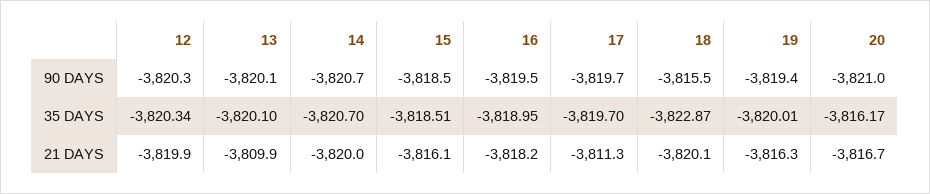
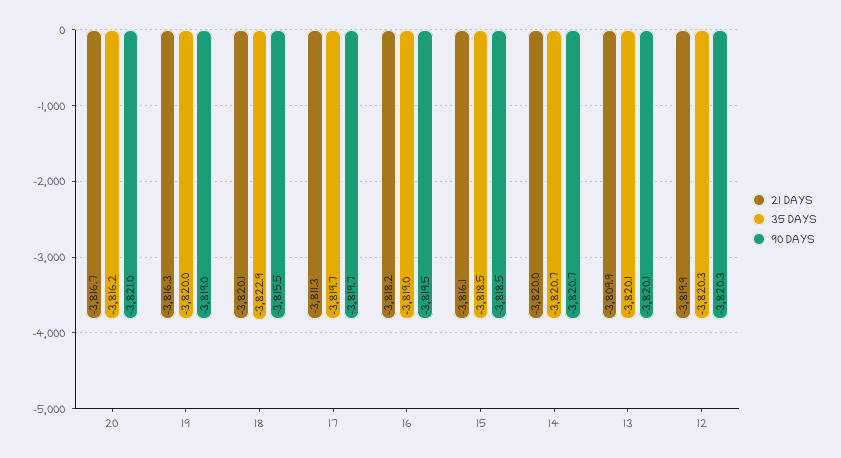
90 DAYS, 19: -3819.4 -> -3819

